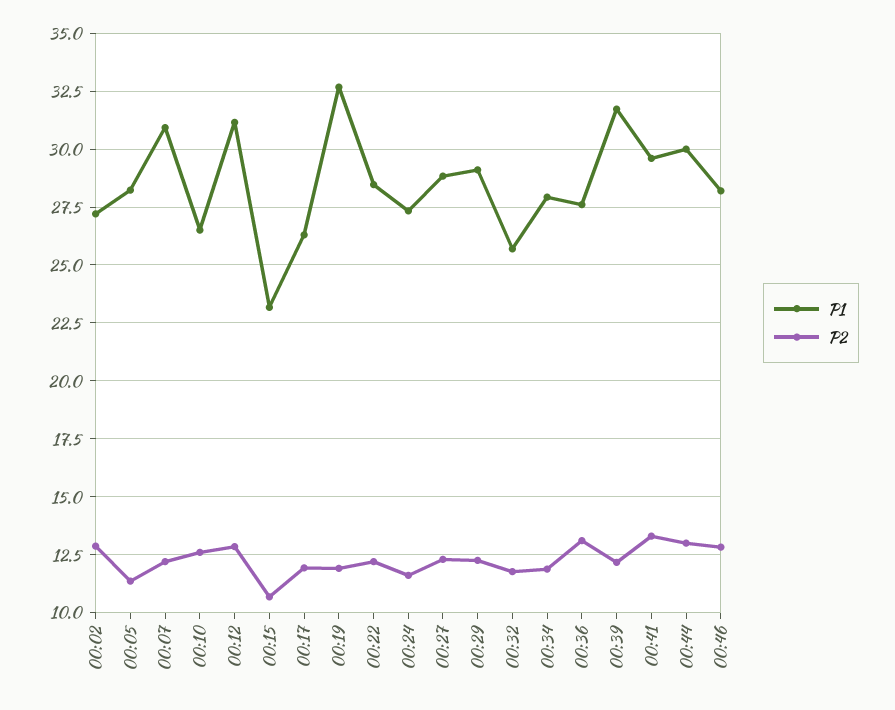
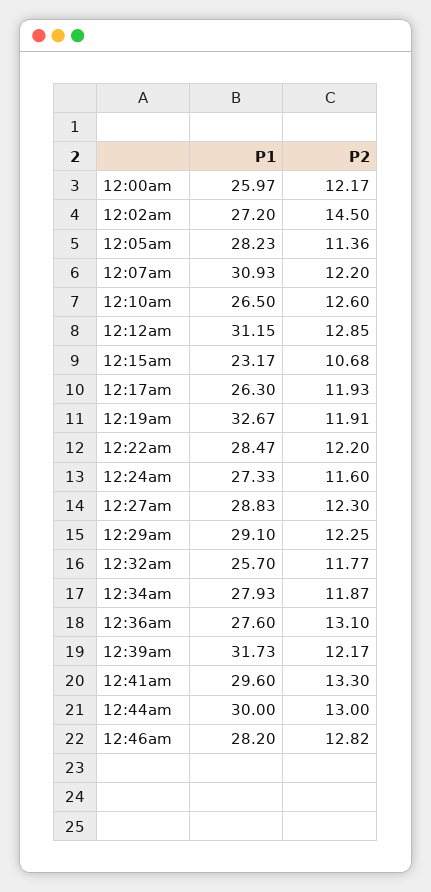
P2, 00:02: 13 -> 14.5
P1, 12:00am: none -> 25.97
P2, 12:00am: none -> 12.17

